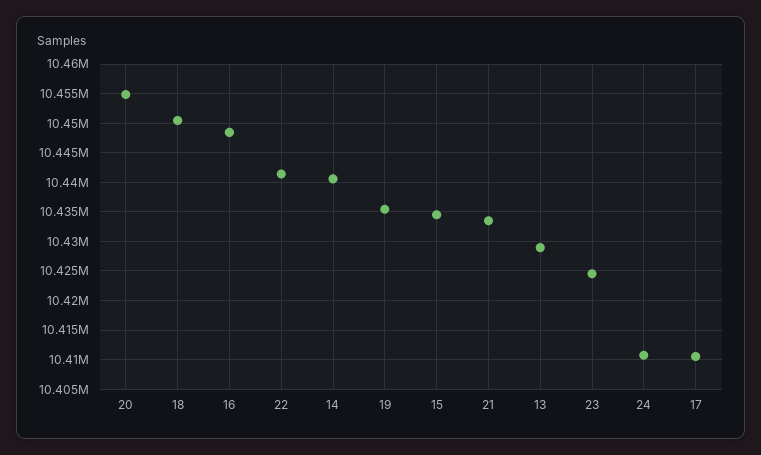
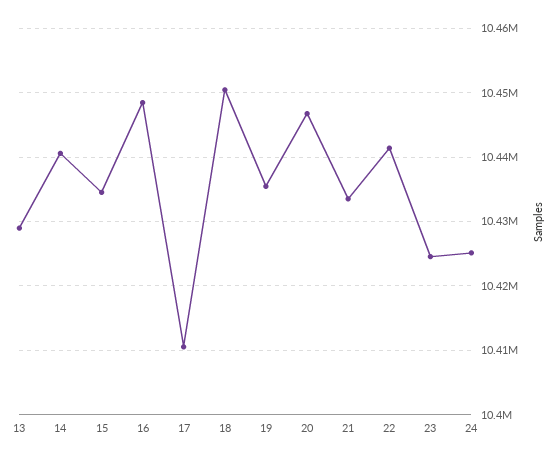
20: 10455000 -> 10447000
24: 10410000 -> 10425000

